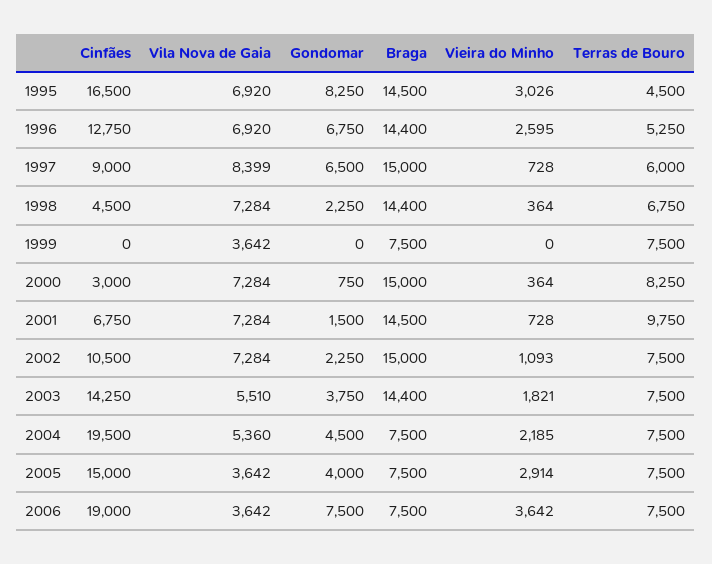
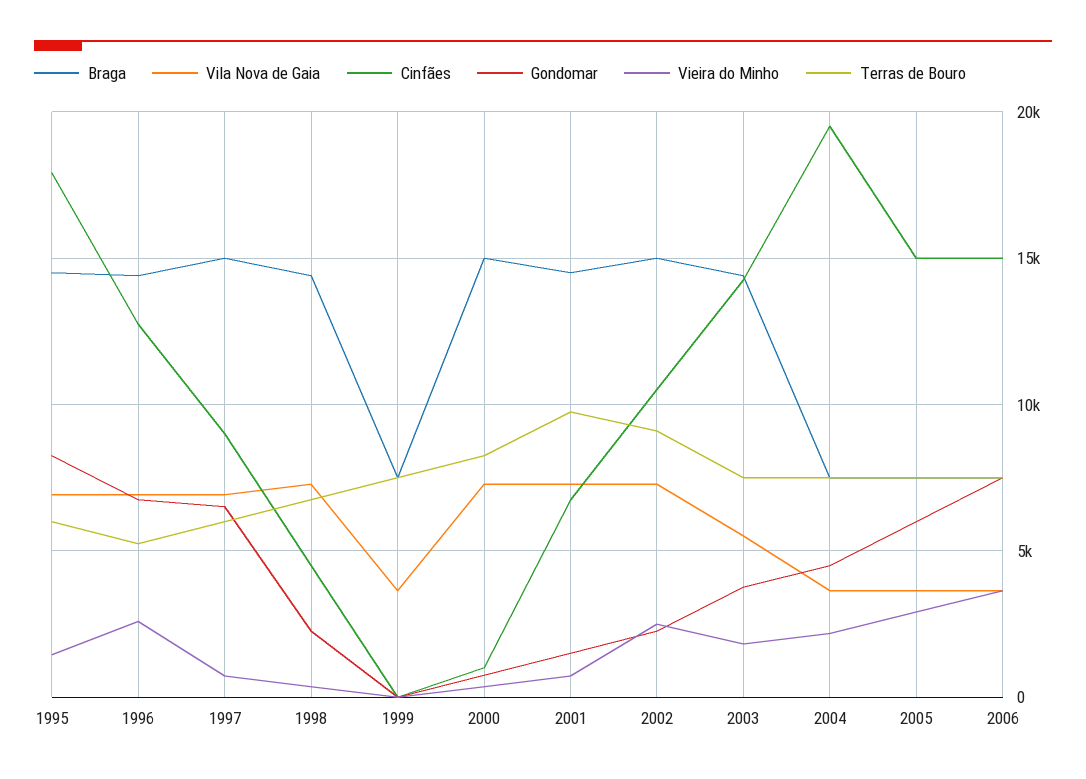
Cinfães, 1995: 16500 -> 18000
Vieira do Minho, 1995: 3026 -> 1500
Terras de Bouro, 1995: 4500 -> 6000
Vila Nova de Gaia, 1997: 8399 -> 7000
Cinfães, 2000: 3000 -> 1000
Vieira do Minho, 2002: 1093 -> 2500
Terras de Bouro, 2002: 7500 -> 9000
Vila Nova de Gaia, 2004: 5360 -> 3500
Gondomar, 2005: 4000 -> 6000
Cinfães, 2006: 19000 -> 15000

